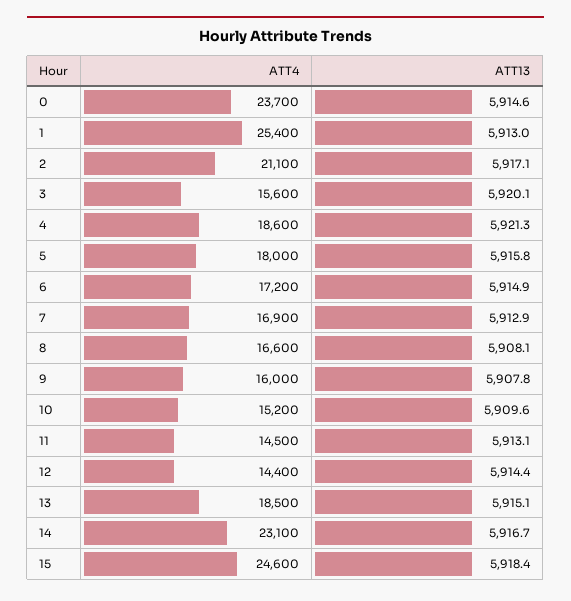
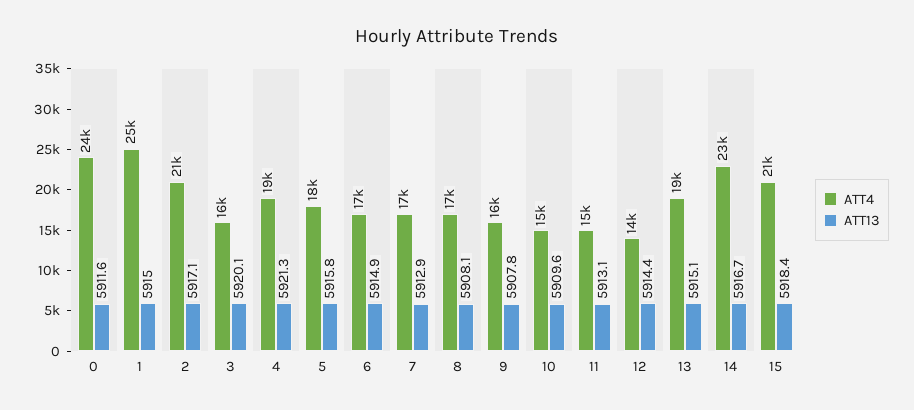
ATT13, 0: 5914.6 -> 5911.6
ATT13, 1: 5913 -> 5915
ATT4, 15: 24600 -> 21000

